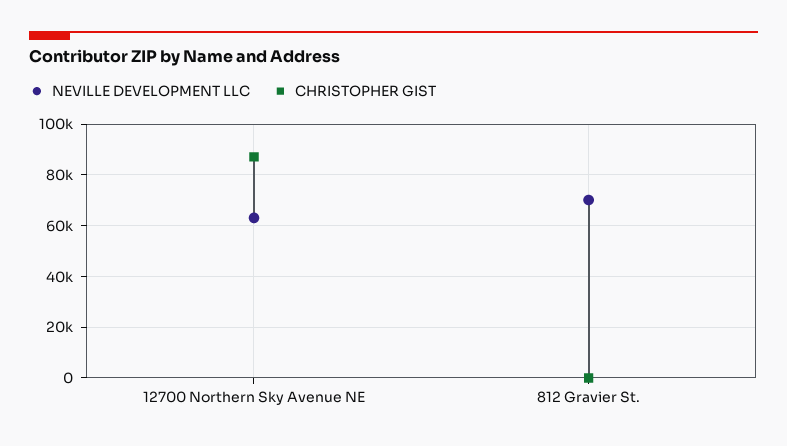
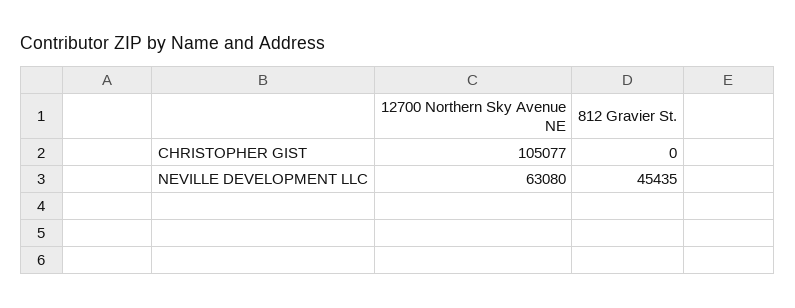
CHRISTOPHER GIST, 12700 Northern Sky Avenue NE: 87500 -> 105077
NEVILLE DEVELOPMENT LLC, 812 Gravier St.: 70000 -> 45435

